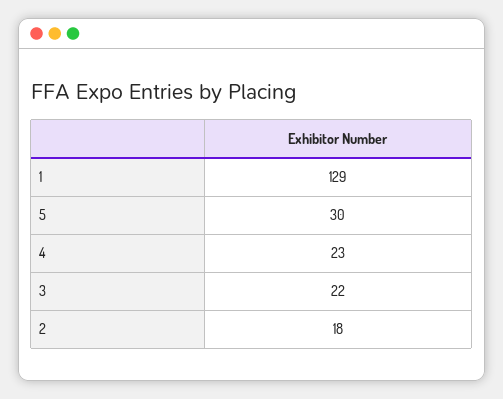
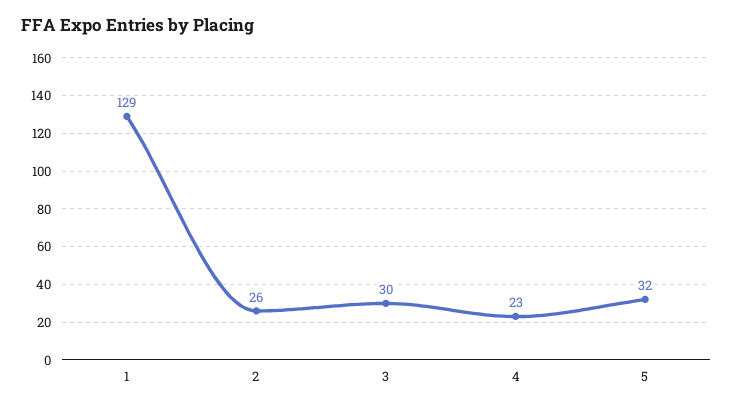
5: 30 -> 32
3: 22 -> 30
2: 18 -> 26

